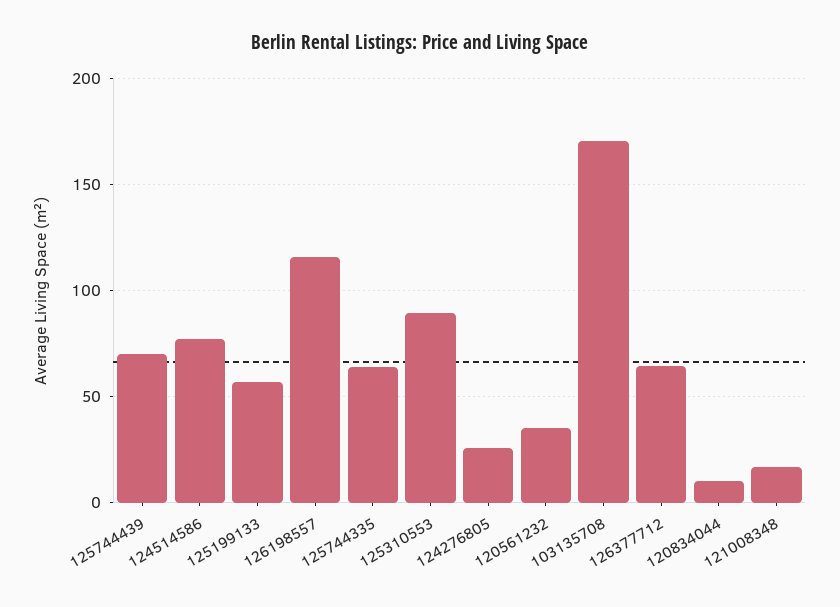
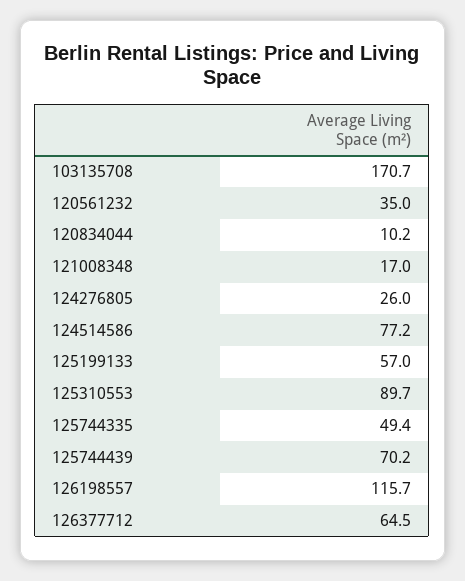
125744335: 65 -> 49.4

